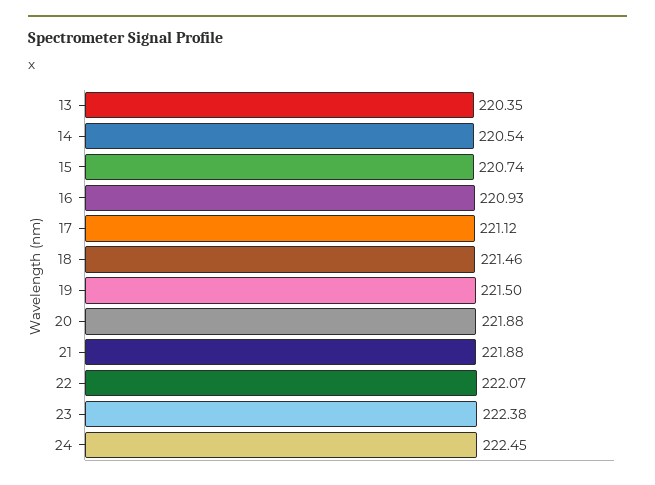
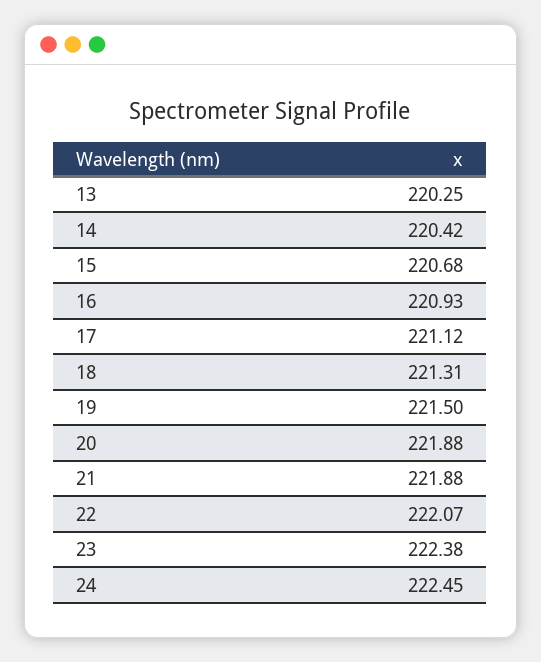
13: 220.35 -> 220.25
14: 220.54 -> 220.42
15: 220.74 -> 220.68
18: 221.46 -> 221.31

